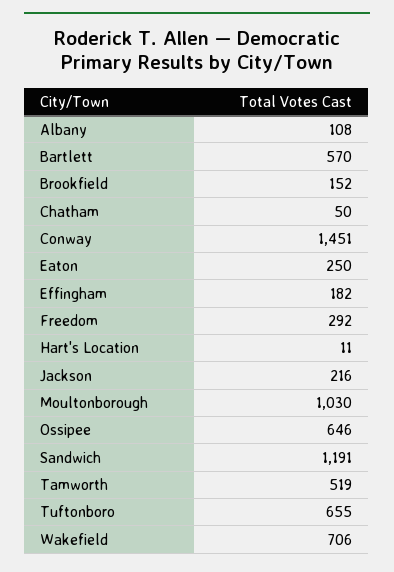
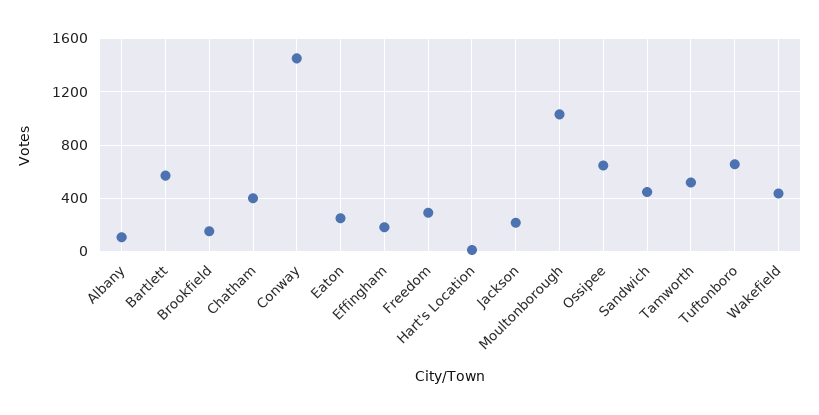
Chatham: 50 -> 400
Sandwich: 1191 -> 450
Wakefield: 706 -> 450

